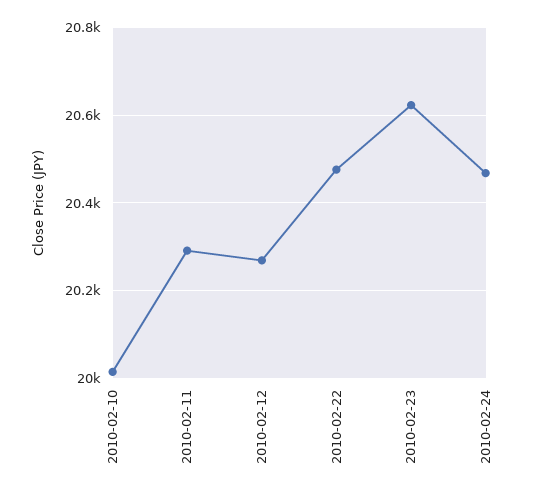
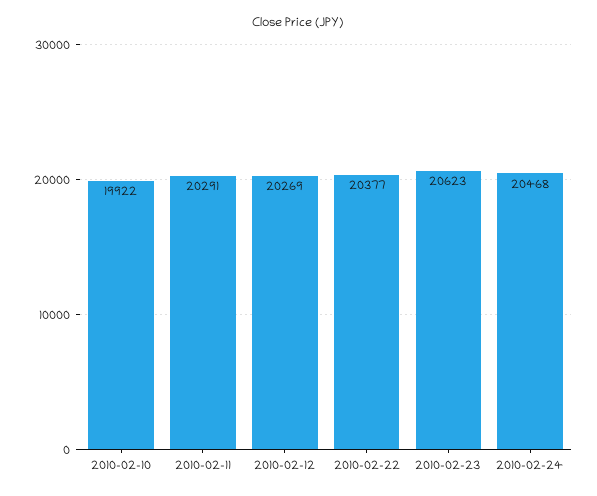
2010-02-10: 20020 -> 19922
2010-02-22: 20480 -> 20377

